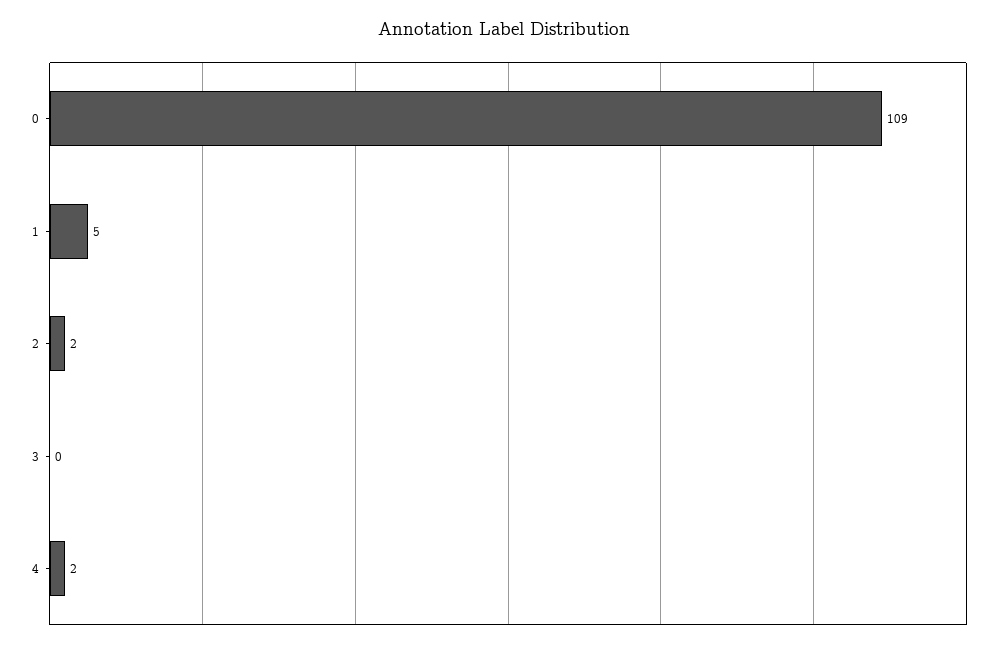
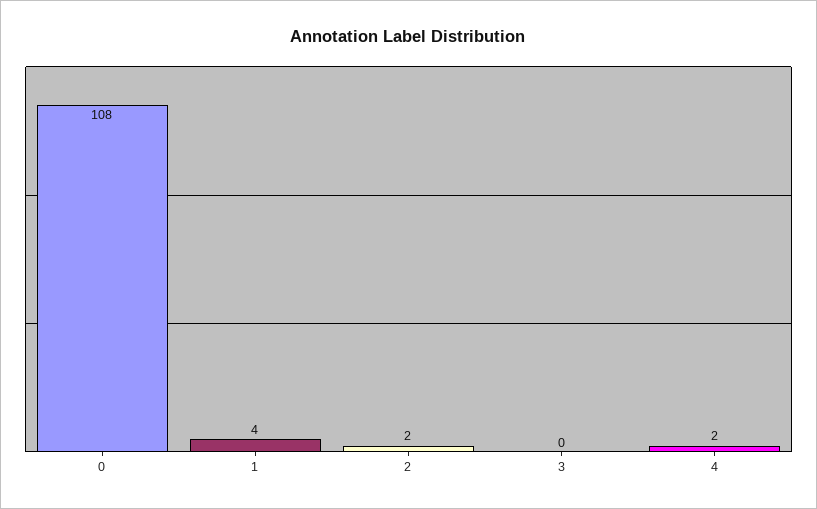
0: 109 -> 108
1: 5 -> 4

